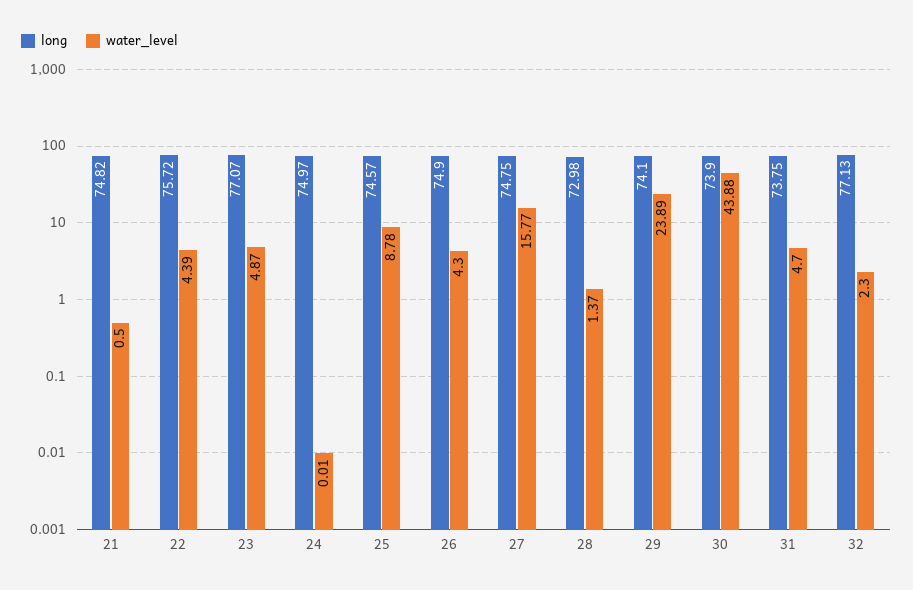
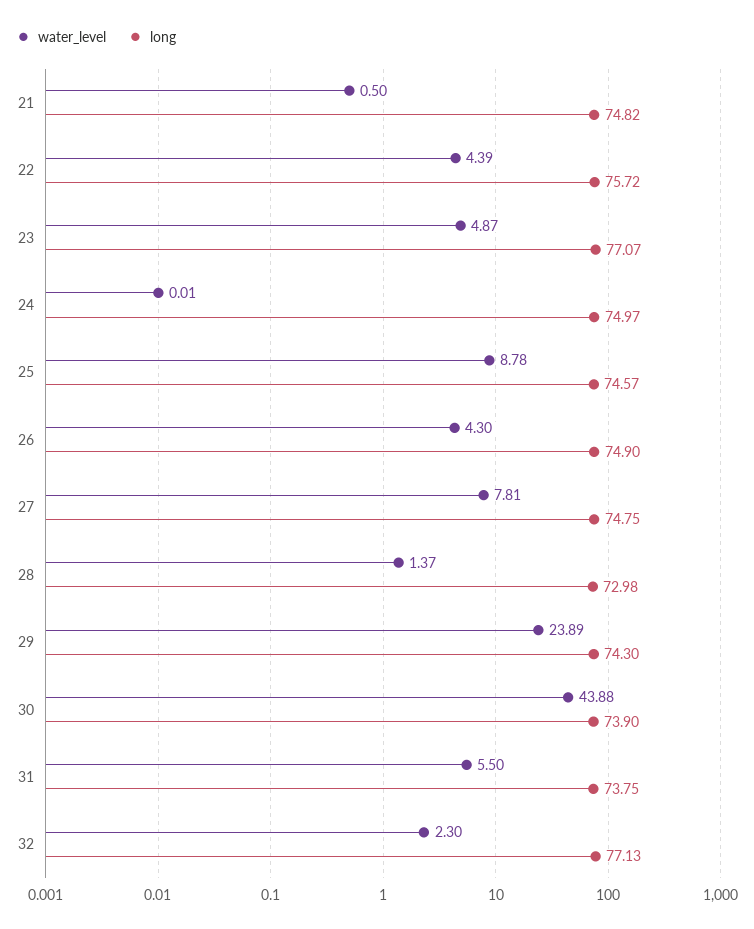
water_level, 27: 15.77 -> 7.81
long, 29: 74.1 -> 74.3
water_level, 31: 4.7 -> 5.5

